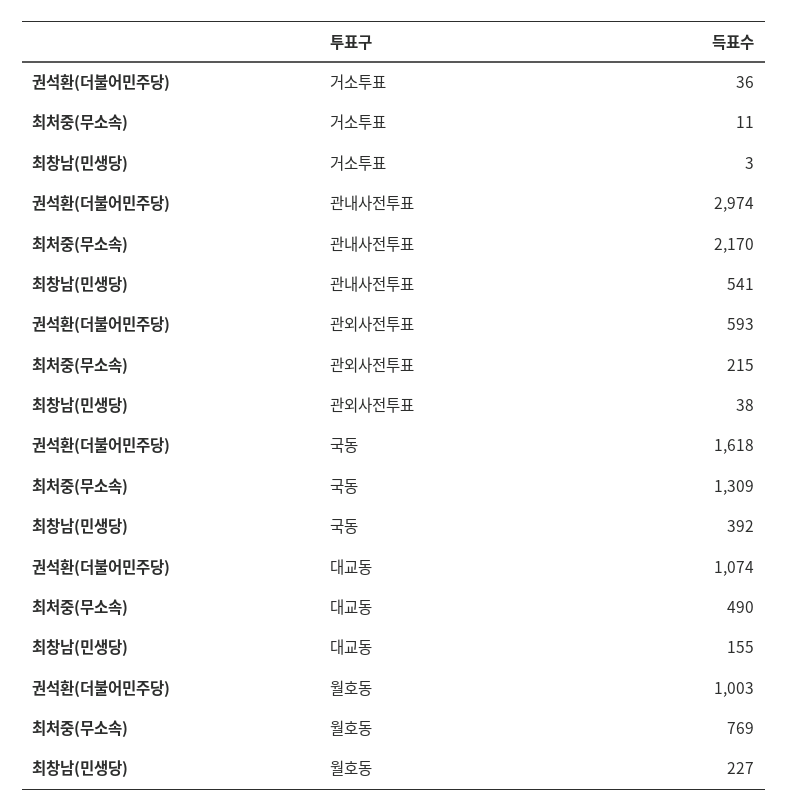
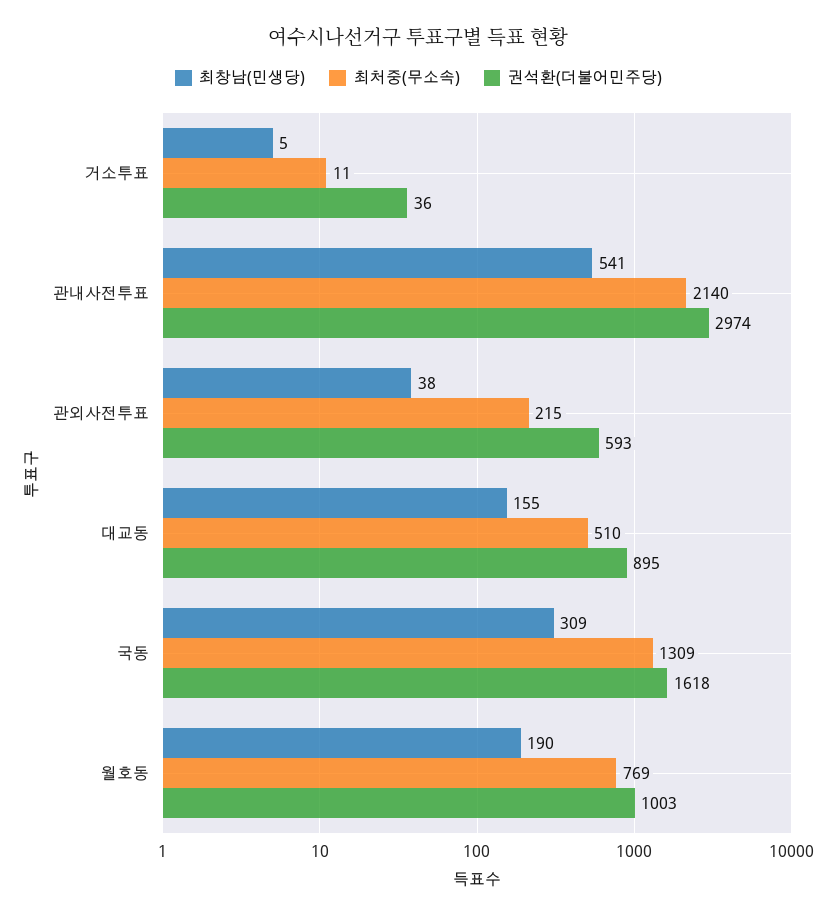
최창남(민생당), 거소투표: 3 -> 5
최처중(무소속), 관내사전투표: 2170 -> 2140
최창남(민생당), 국동: 392 -> 309
권석환(더불어민주당), 대교동: 1074 -> 895
최처중(무소속), 대교동: 490 -> 510
최창남(민생당), 월호동: 227 -> 190

